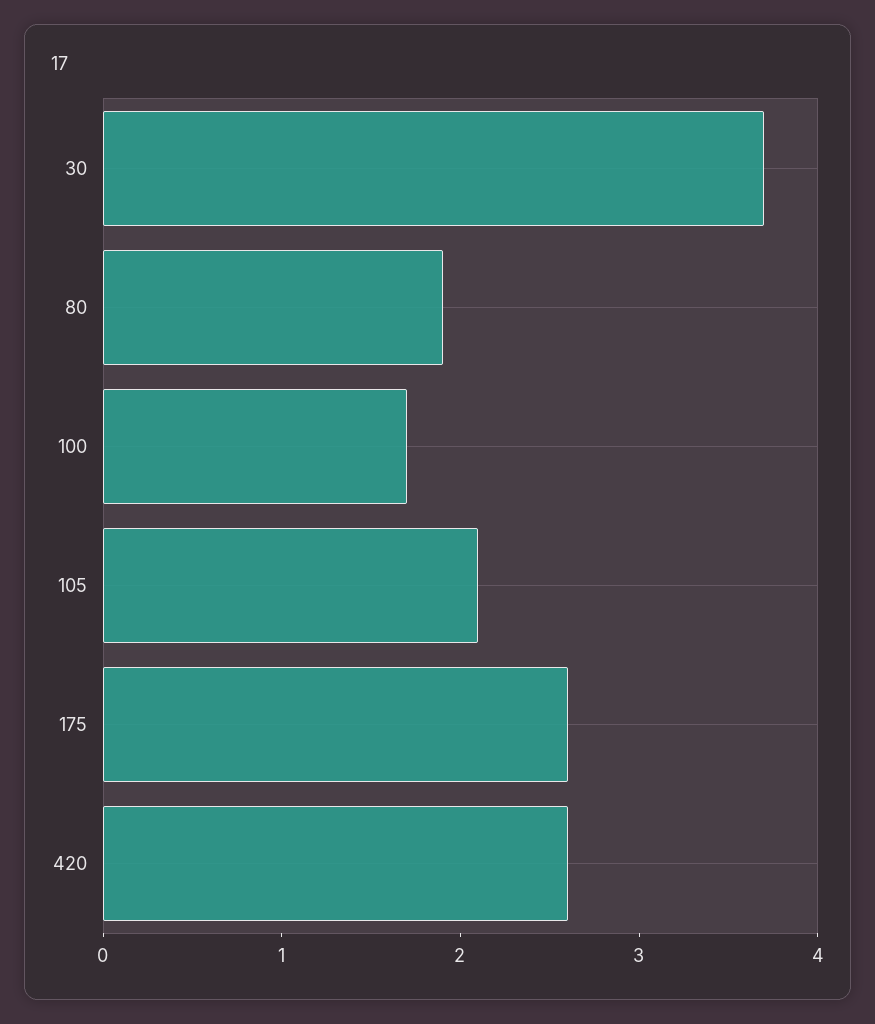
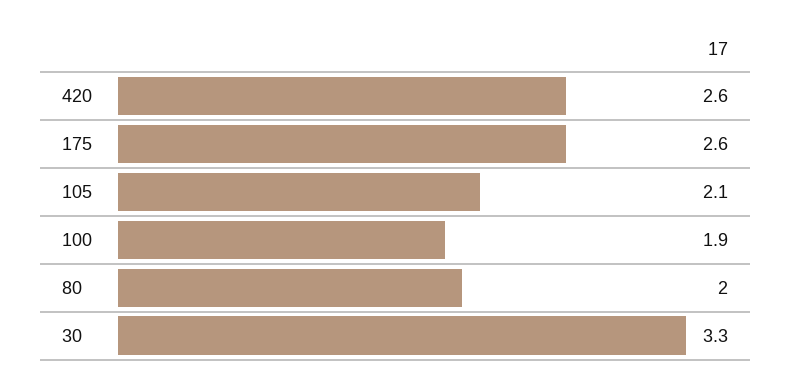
30: 3.7 -> 3.3
80: 1.9 -> 2
100: 1.7 -> 1.9

